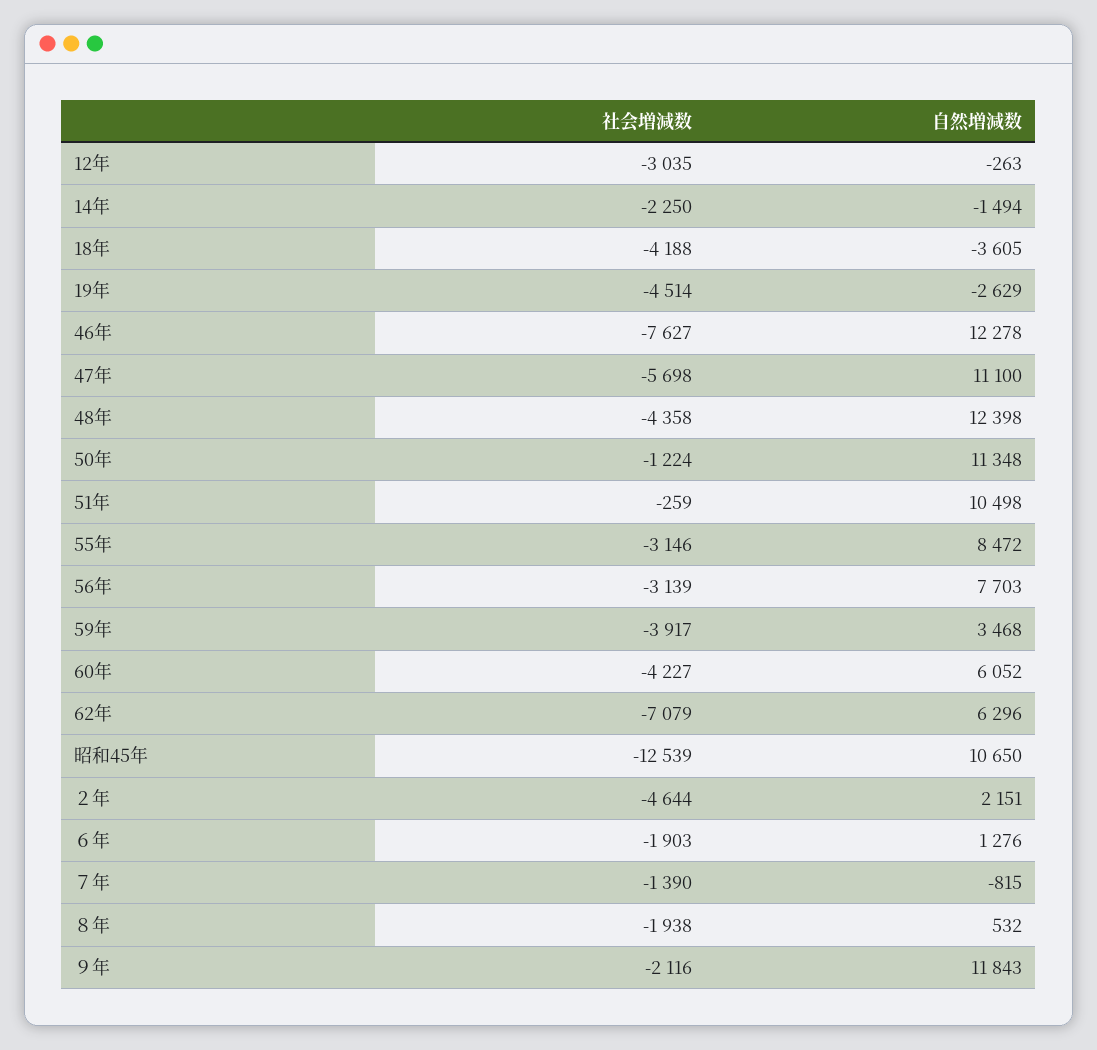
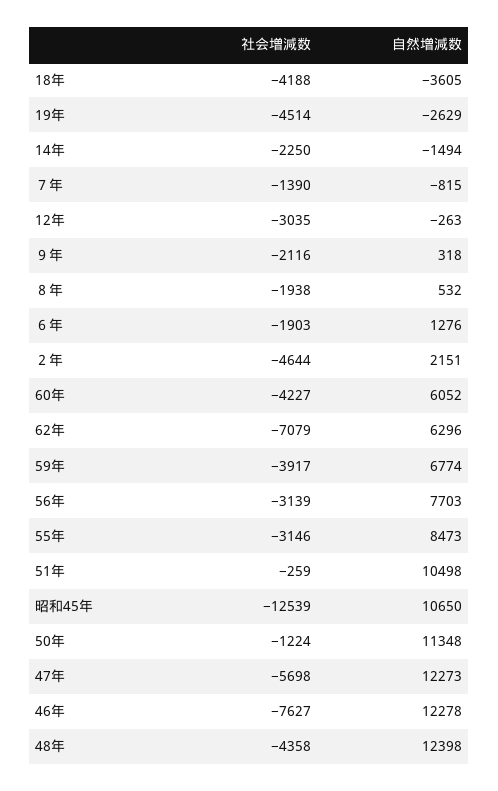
自然増減数, 47年: 11100 -> 12273
自然増減数, 55年: 8472 -> 8473
自然増減数, 59年: 3468 -> 6774
自然増減数, ９年: 11843 -> 318

